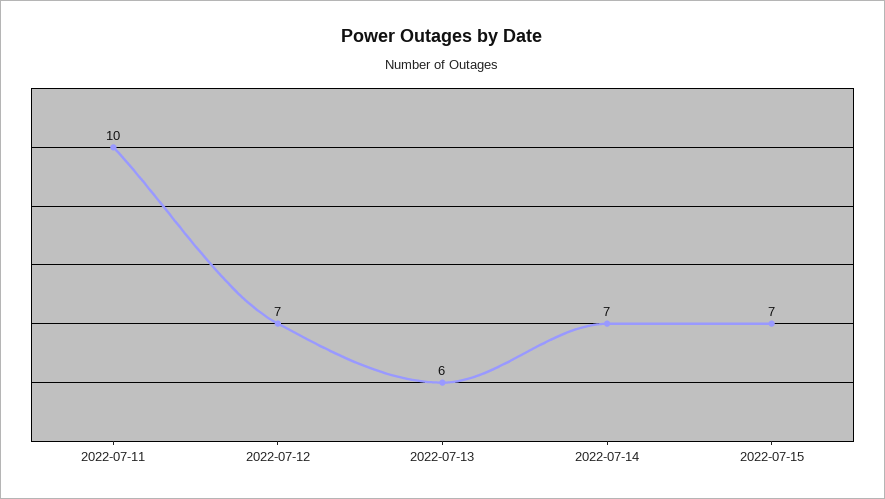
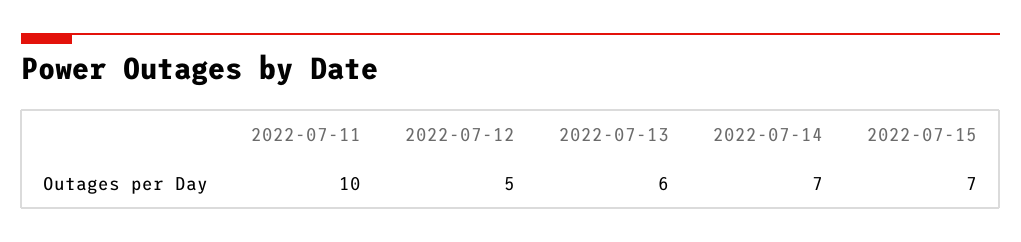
2022-07-12: 7 -> 5

